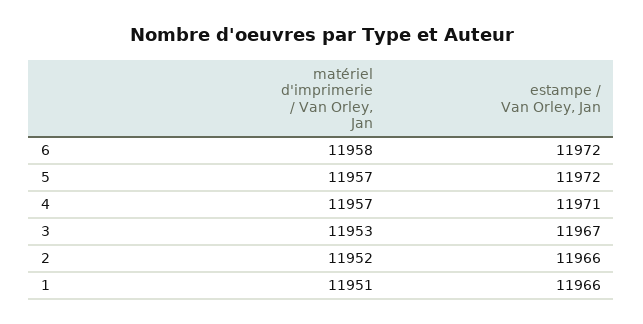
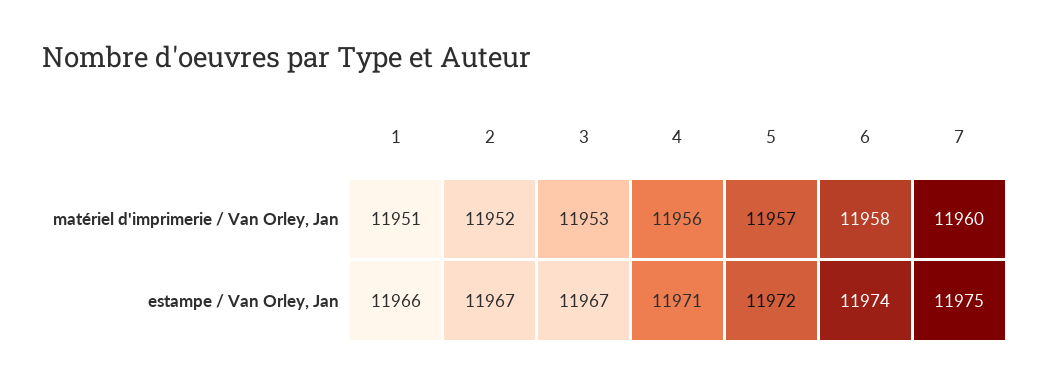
estampe / Van Orley, Jan, 6: 11972 -> 11974
matériel d'imprimerie / Van Orley, Jan, 4: 11957 -> 11956
estampe / Van Orley, Jan, 2: 11966 -> 11967
matériel d'imprimerie / Van Orley, Jan, 7: none -> 11960
estampe / Van Orley, Jan, 7: none -> 11975

